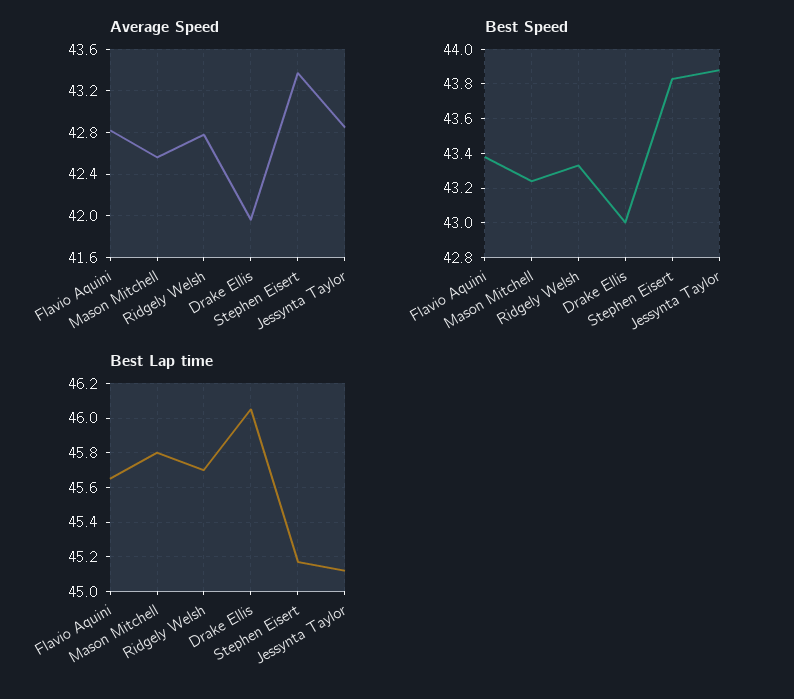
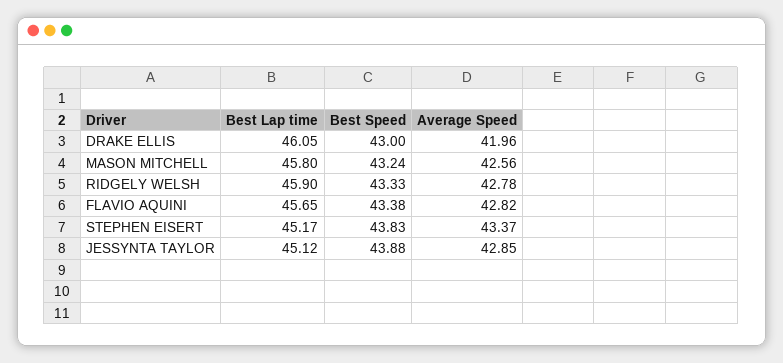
Best Lap time, Ridgely Welsh: 45.7 -> 45.9

